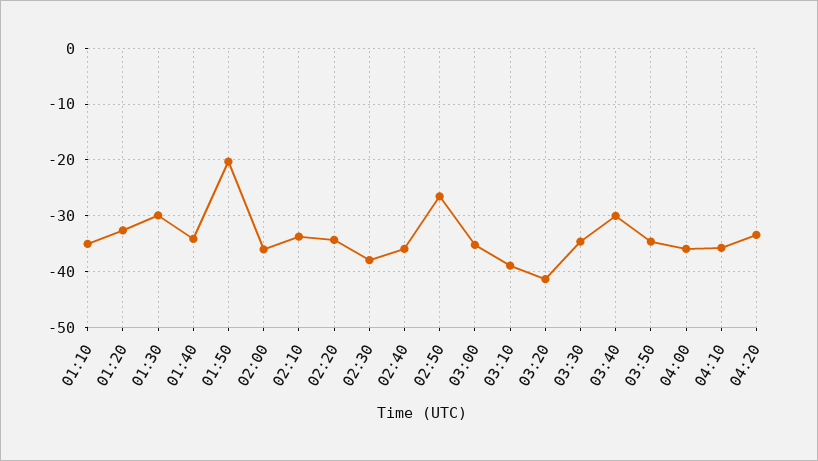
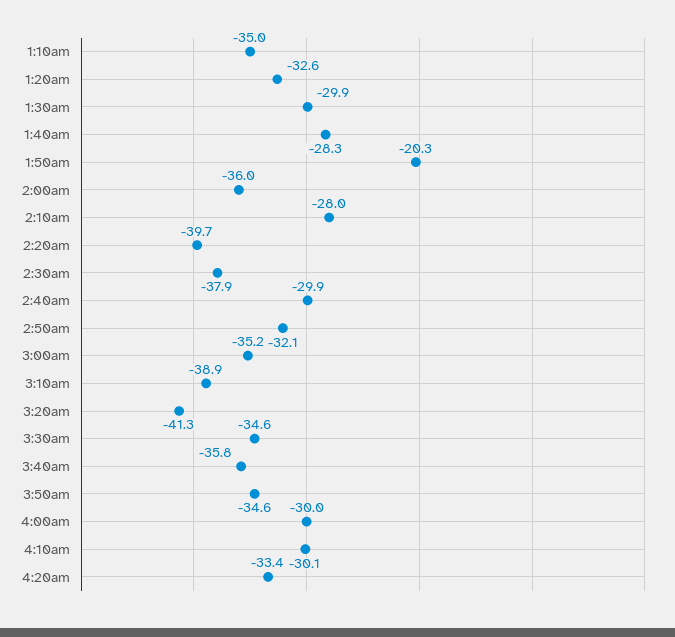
01:40: -34 -> -28.3
02:10: -34 -> -28
02:20: -34 -> -39.7
02:40: -36 -> -29.9
02:50: -26 -> -32.1
03:40: -30 -> -35.8
04:00: -36 -> -30
04:10: -36 -> -30.1

